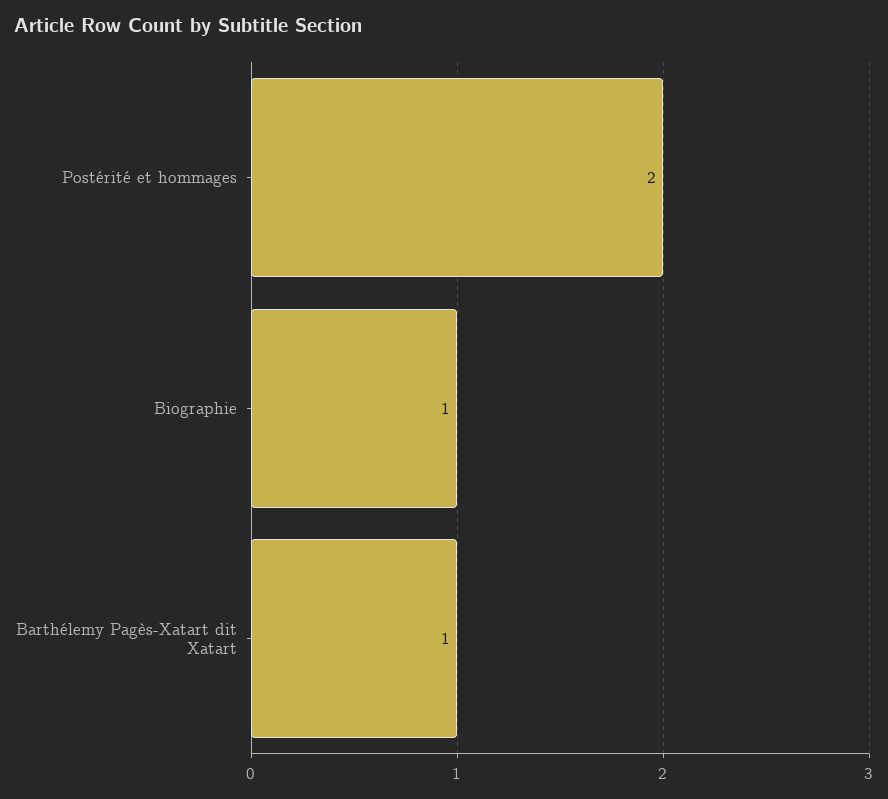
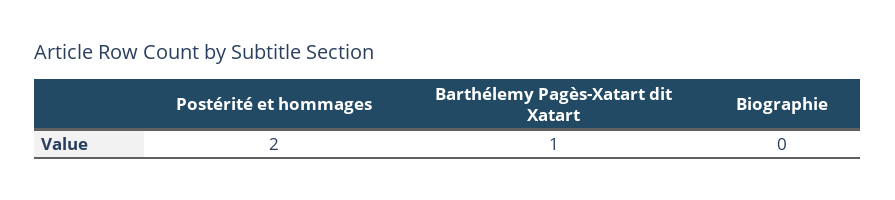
Biographie: 1 -> 0

